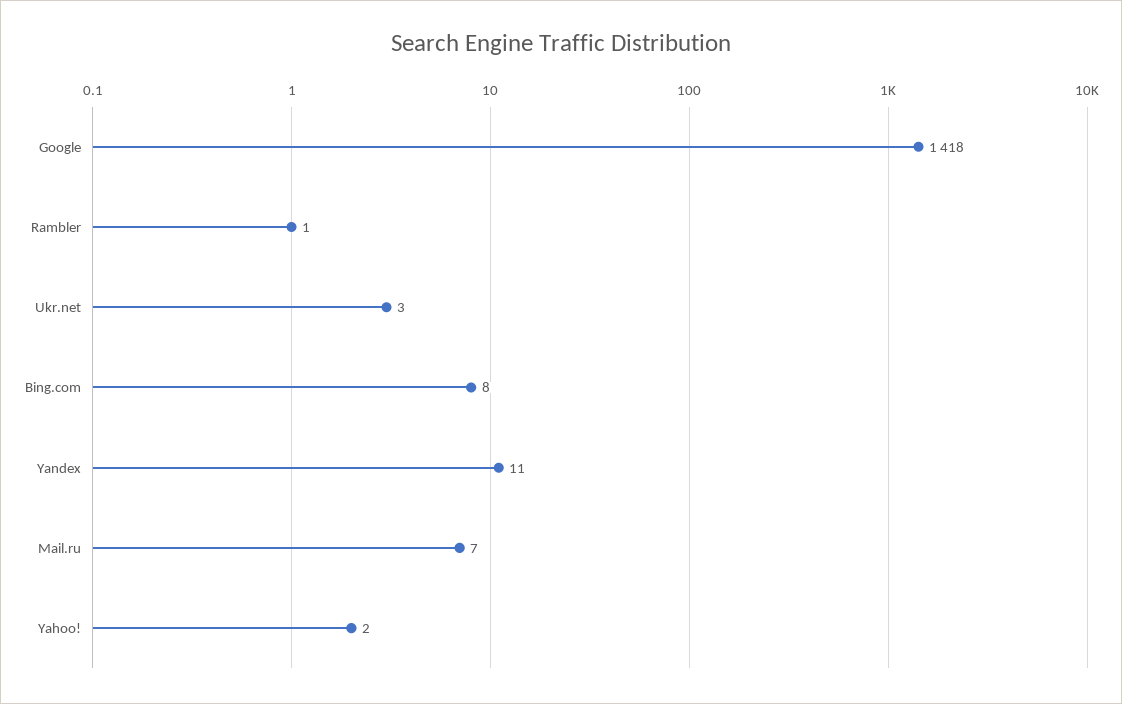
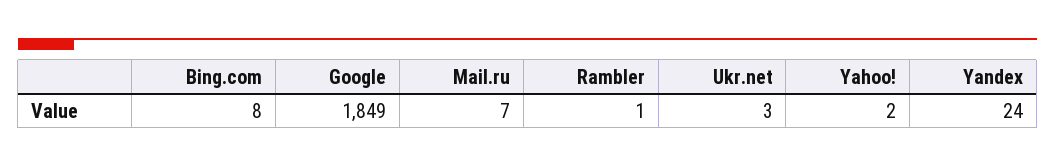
Google: 1418 -> 1849
Yandex: 11 -> 24

